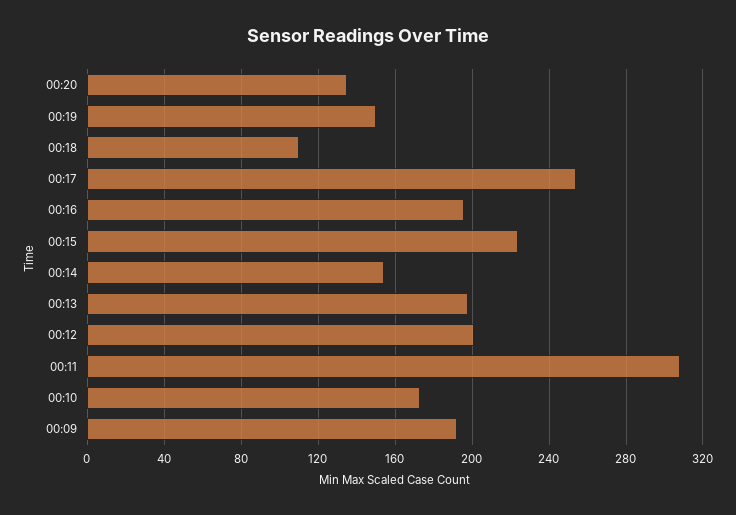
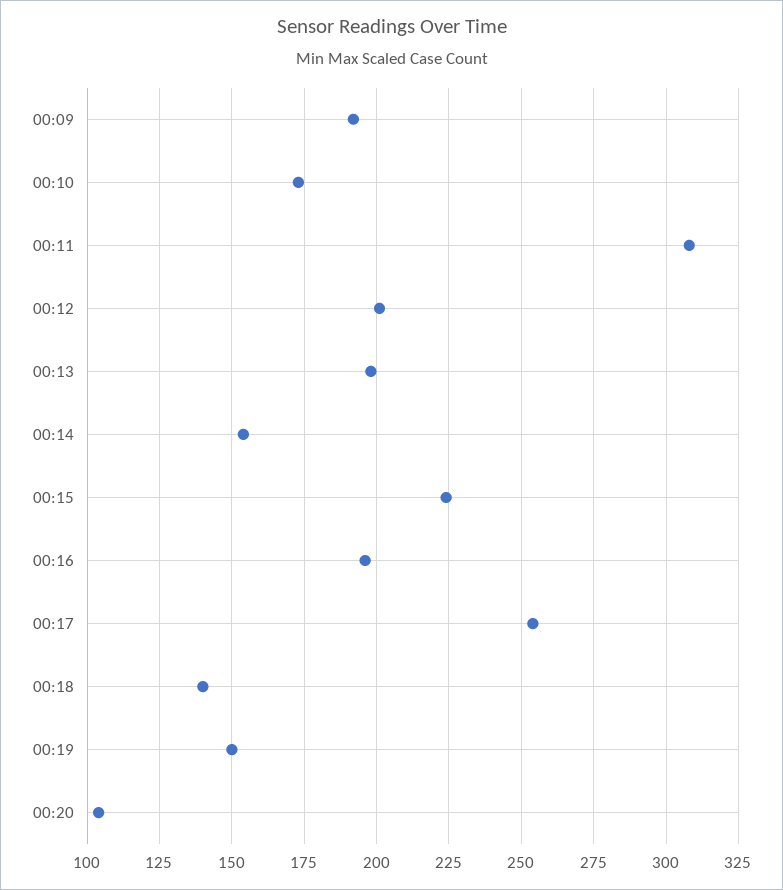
00:20: 135 -> 105
00:18: 110 -> 140

